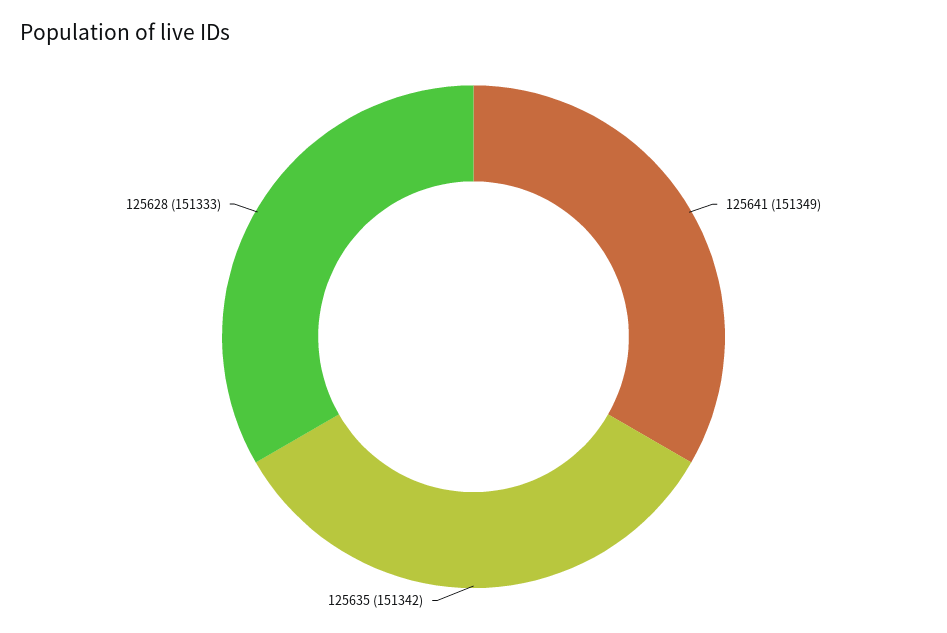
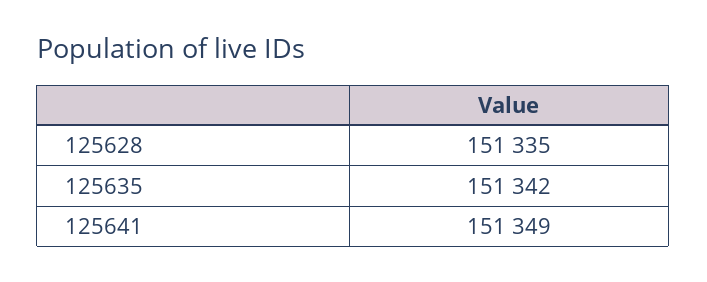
125628: 151333 -> 151335

